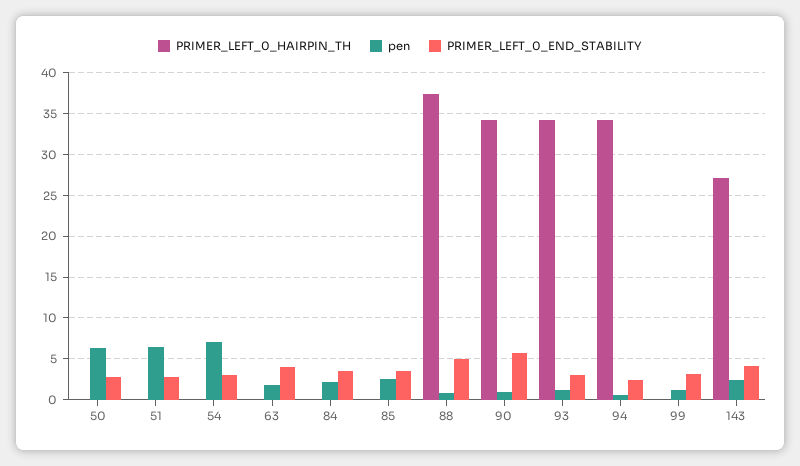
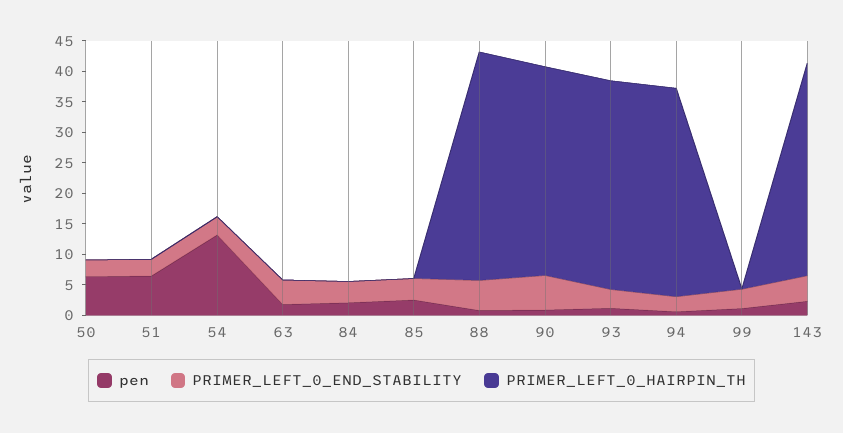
pen, 54: 7 -> 12.5
PRIMER_LEFT_0_HAIRPIN_TH, 143: 27 -> 35

